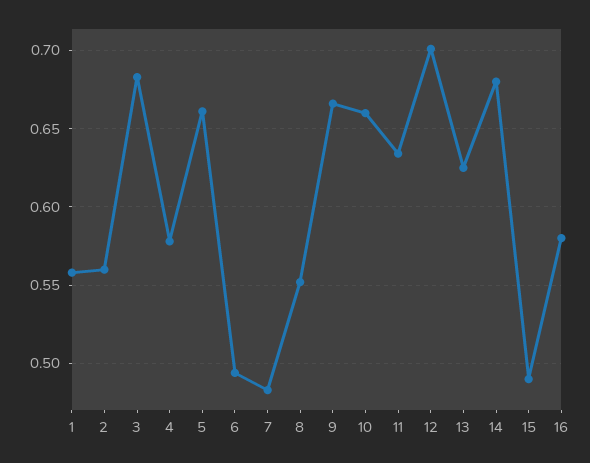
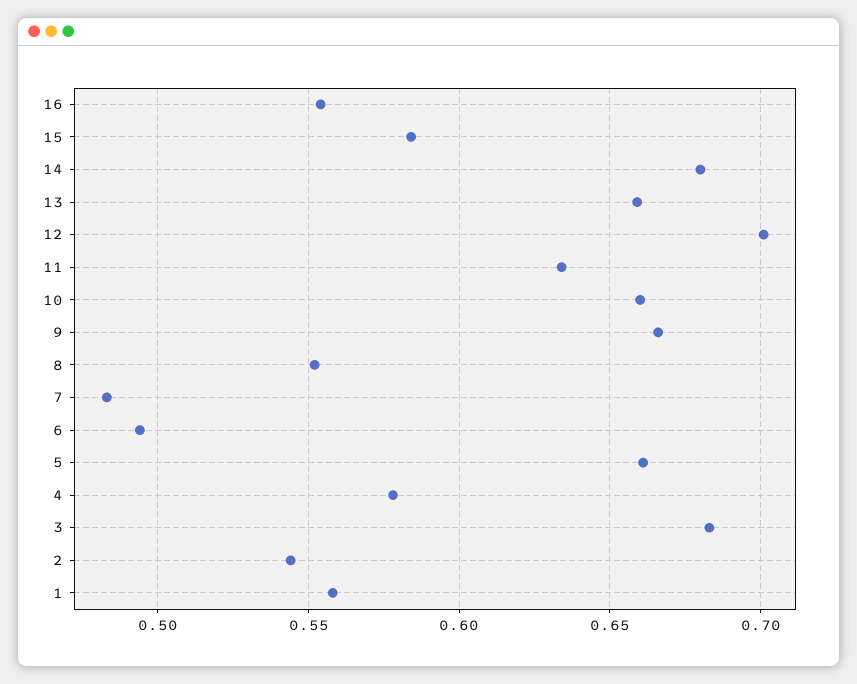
2: 0.56 -> 0.545
13: 0.625 -> 0.66
15: 0.49 -> 0.585
16: 0.58 -> 0.555

